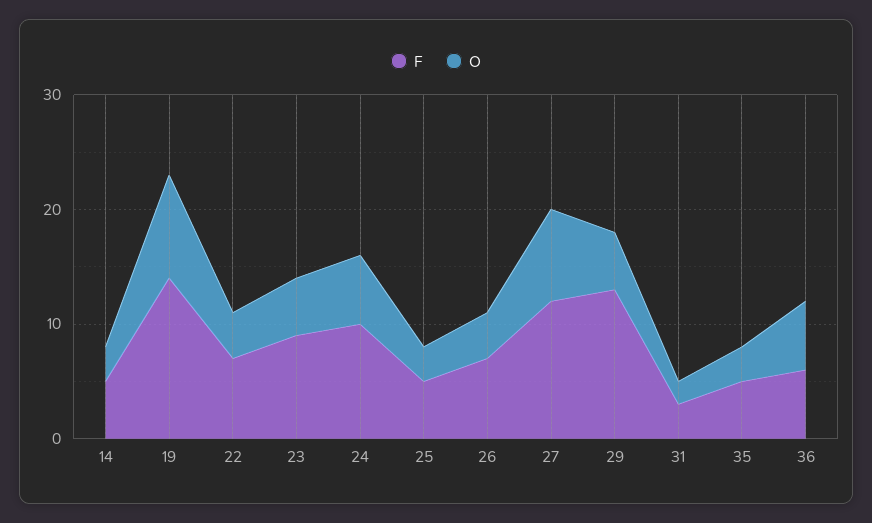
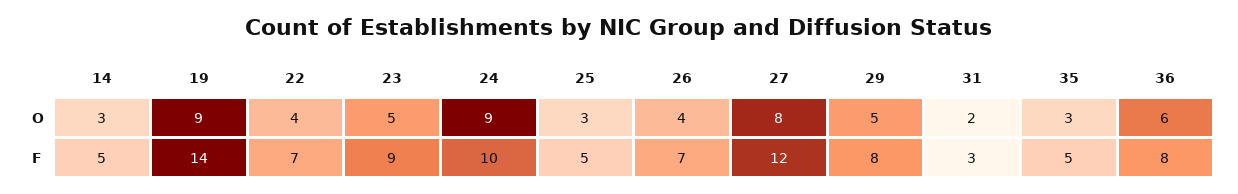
O, 24: 6 -> 9
F, 29: 13 -> 8
F, 36: 6 -> 8

